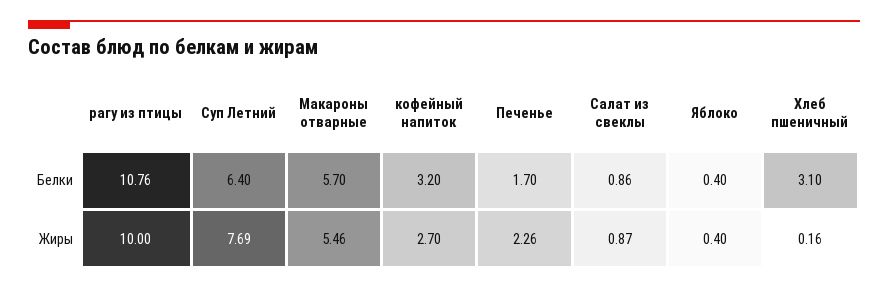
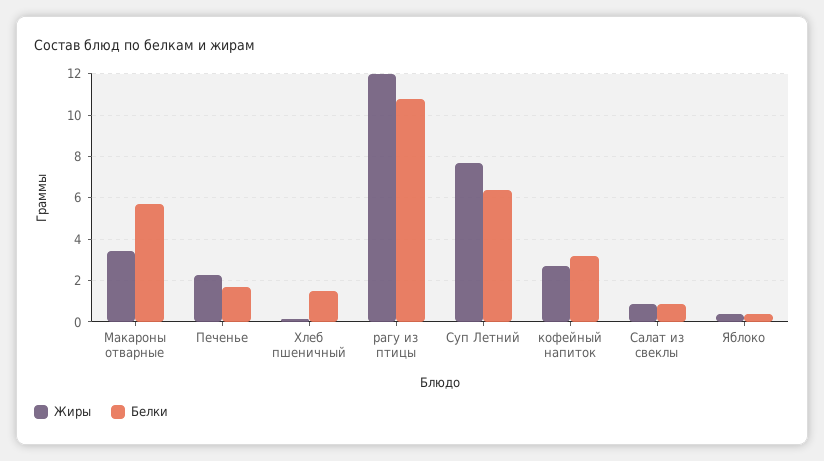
Белки, Хлеб пшеничный: 3.1 -> 1.5
Жиры, рагу из птицы: 10 -> 12
Жиры, Макароны отварные: 5.46 -> 3.5

